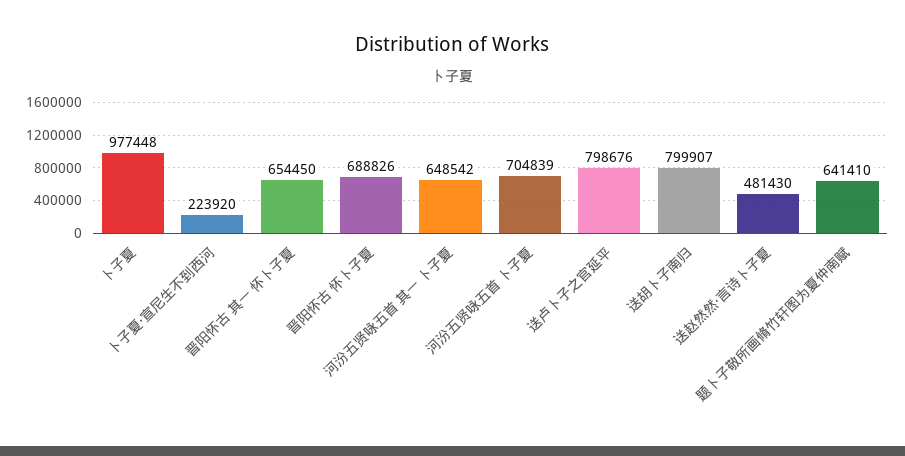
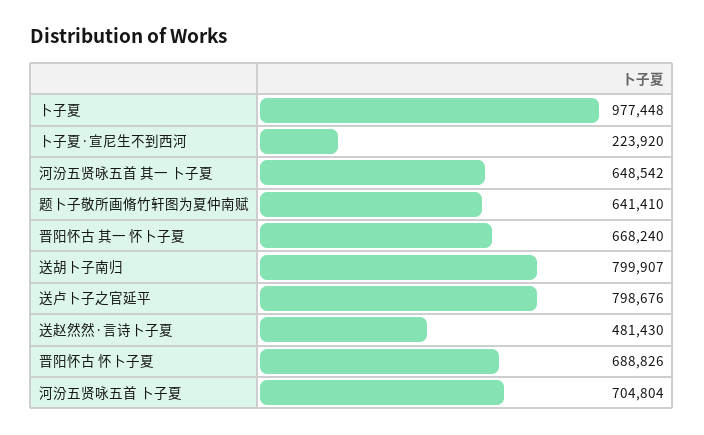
晋阳怀古 其一 怀卜子夏: 654450 -> 668240
河汾五贤咏五首 卜子夏: 704839 -> 704804

